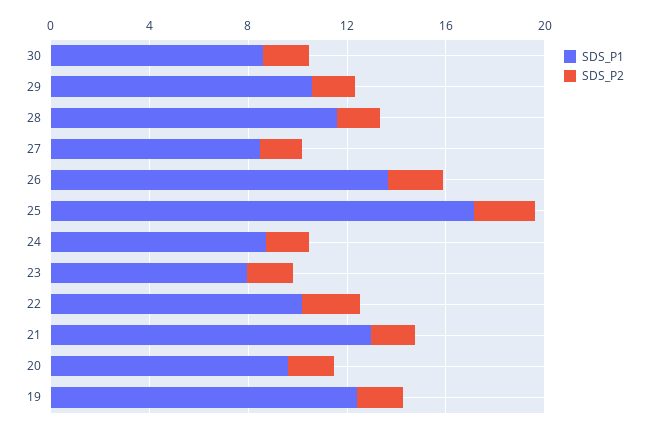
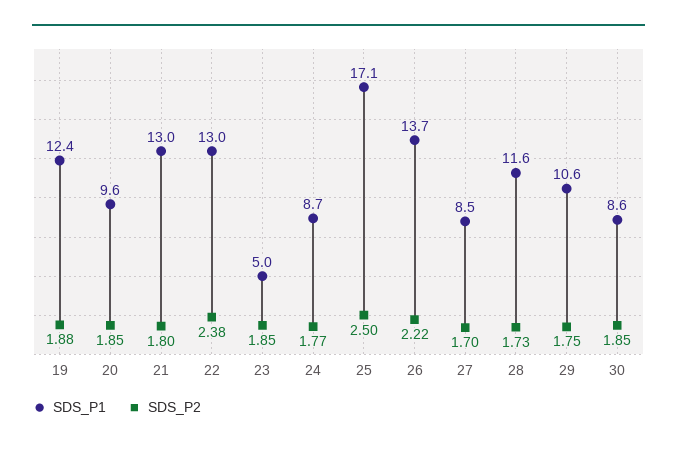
SDS_P1, 23: 8 -> 5
SDS_P1, 22: 10 -> 13

